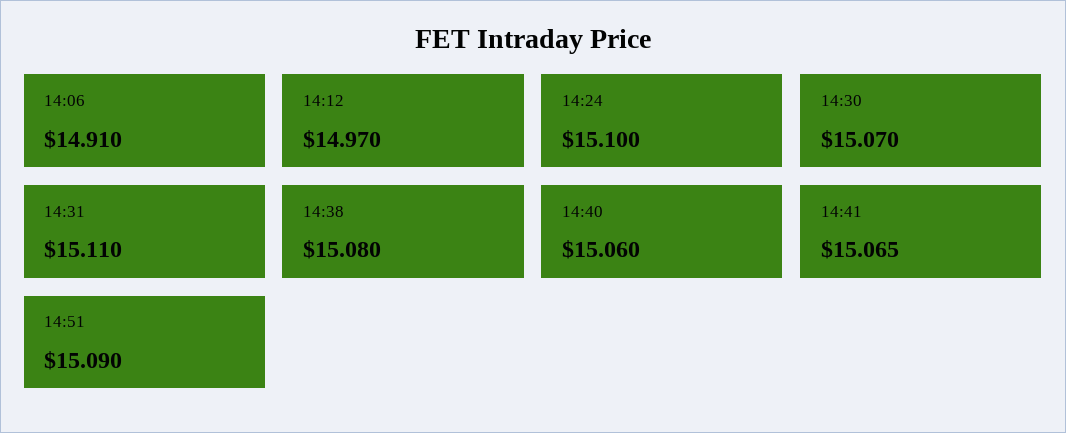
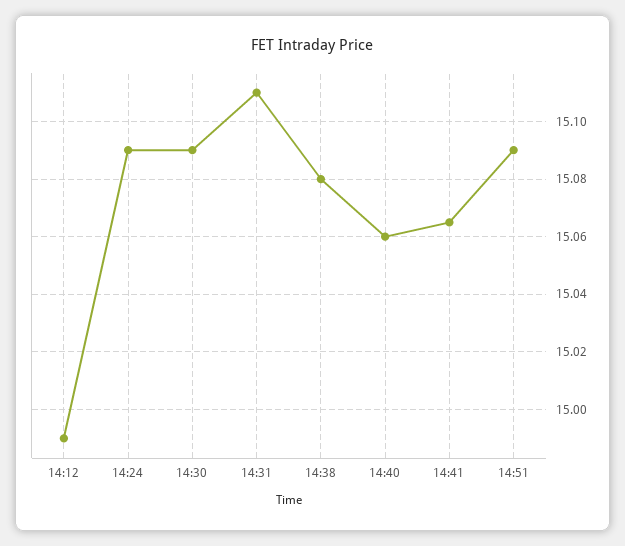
14:06: 14.91 -> none
14:12: 14.97 -> 14.99
14:24: 15.1 -> 15.09
14:30: 15.07 -> 15.09

